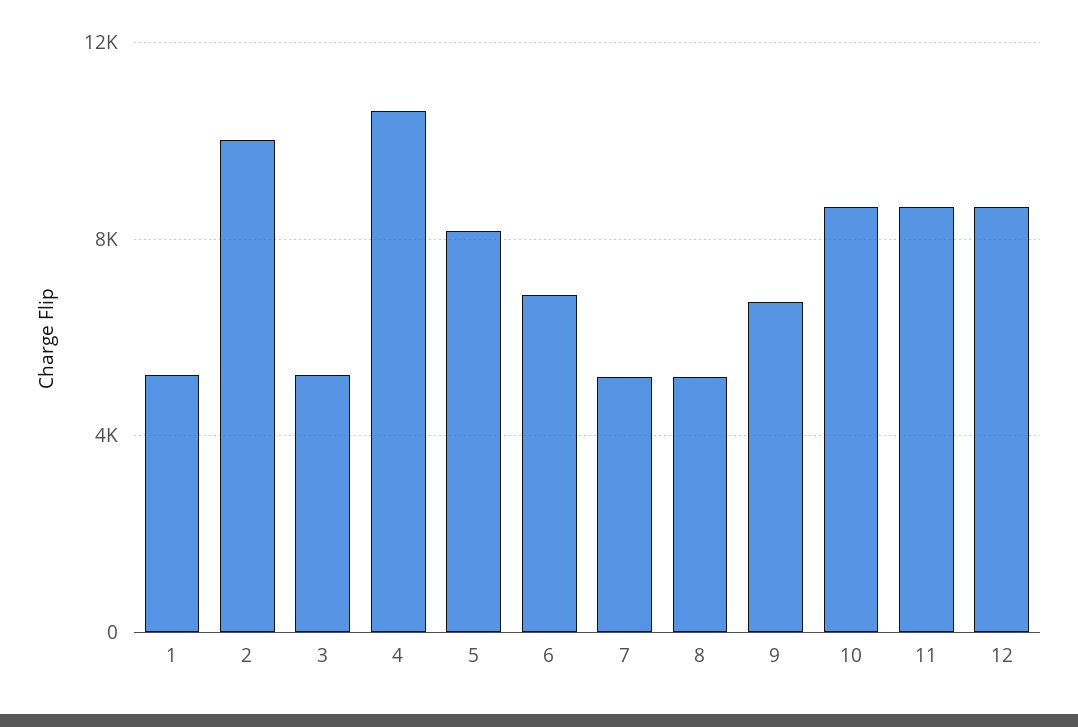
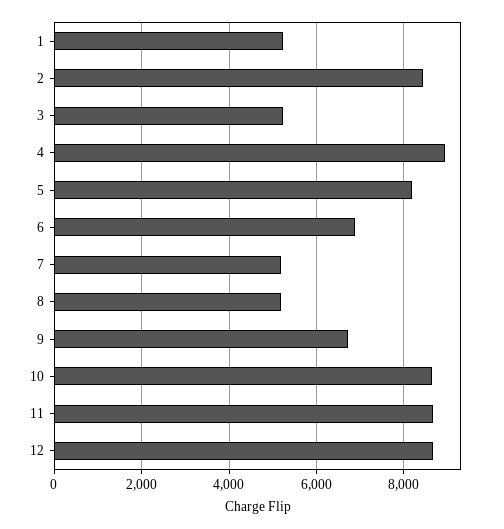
2: 10000 -> 8400
4: 10500 -> 9000

